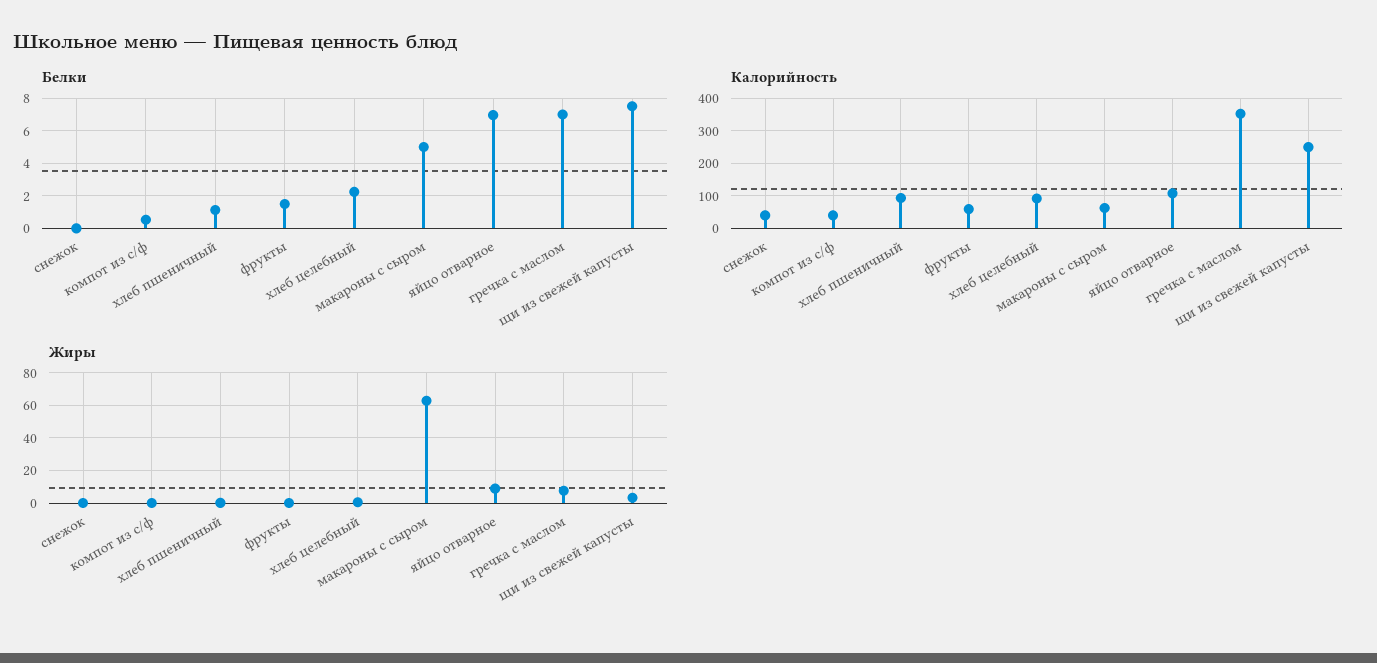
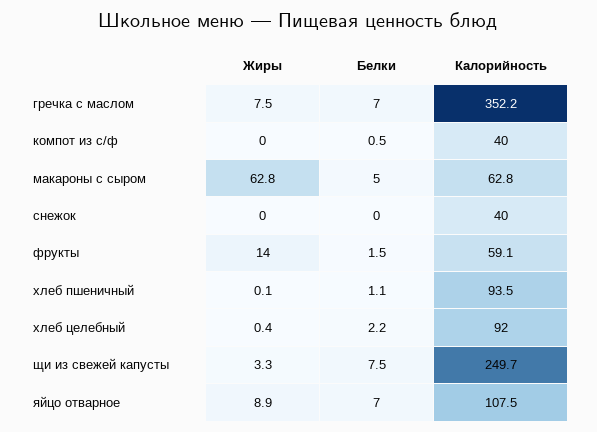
Жиры, фрукты: 0 -> 14

